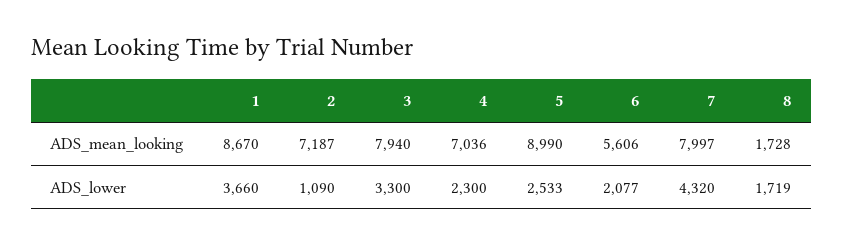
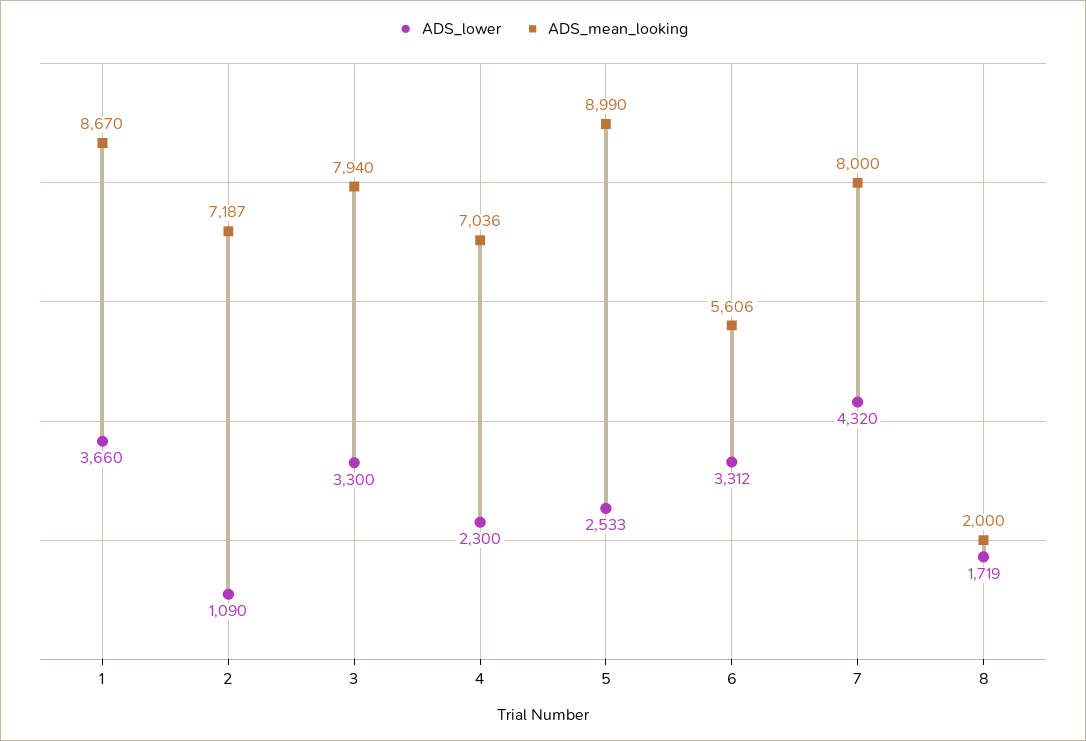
ADS_mean_looking, 7: 7997 -> 8000
ADS_mean_looking, 8: 1728 -> 2000
ADS_lower, 6: 2077 -> 3312

